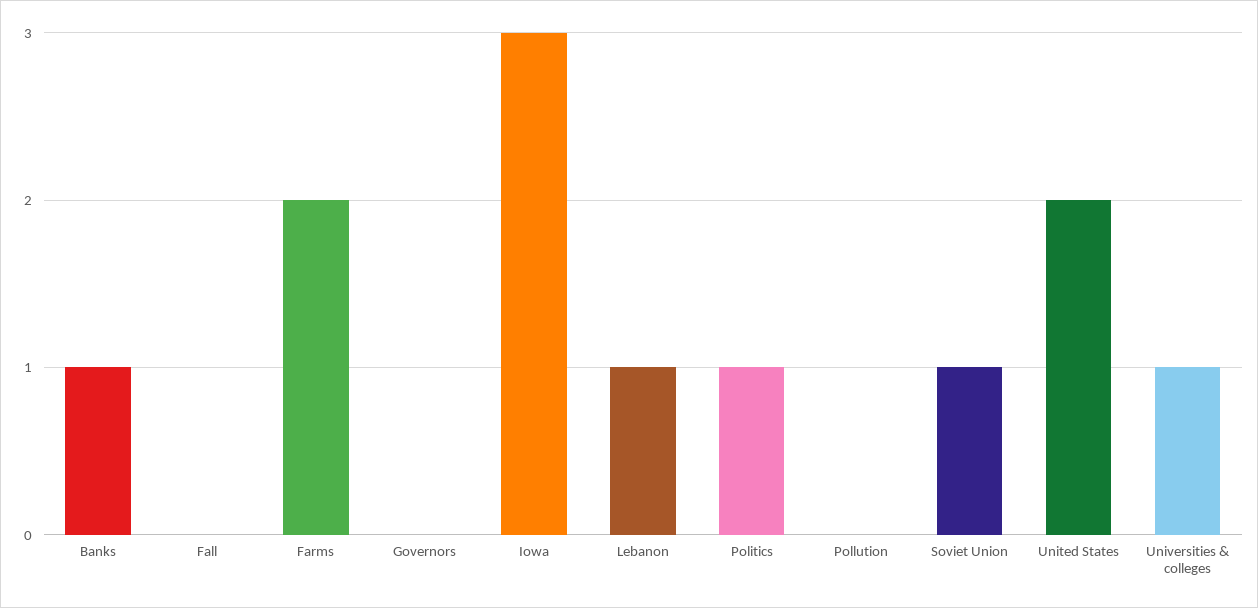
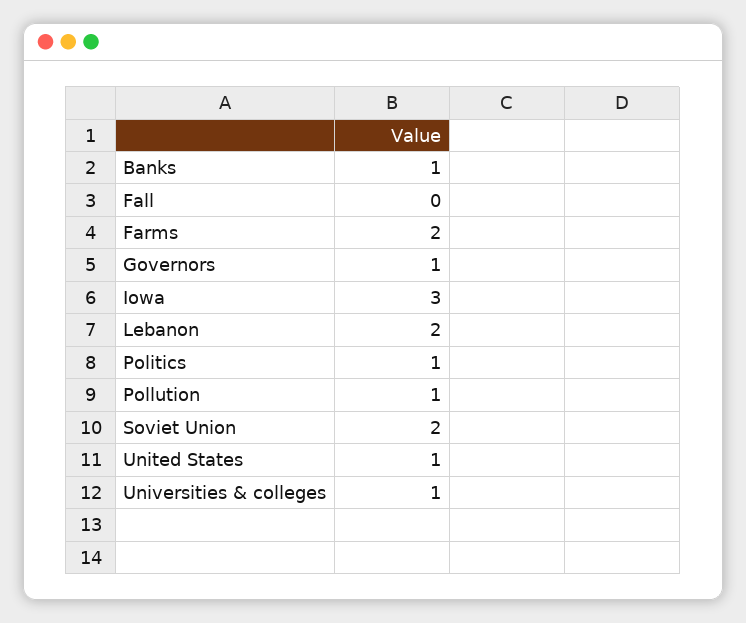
Governors: 0 -> 1
Lebanon: 1 -> 2
Pollution: 0 -> 1
Soviet Union: 1 -> 2
United States: 2 -> 1

